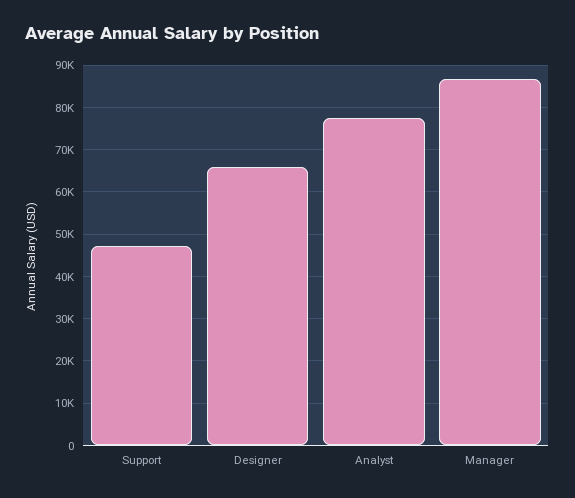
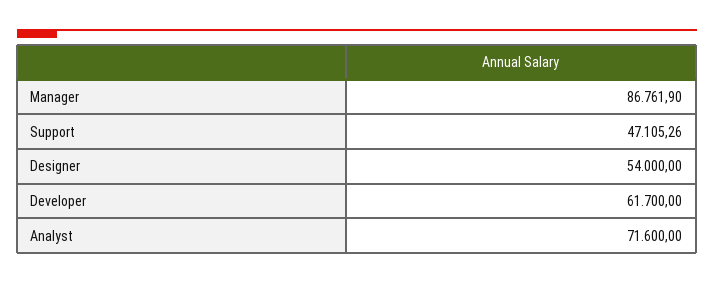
Designer: 66000 -> 54000
Analyst: 78000 -> 71600
Developer: none -> 61700

